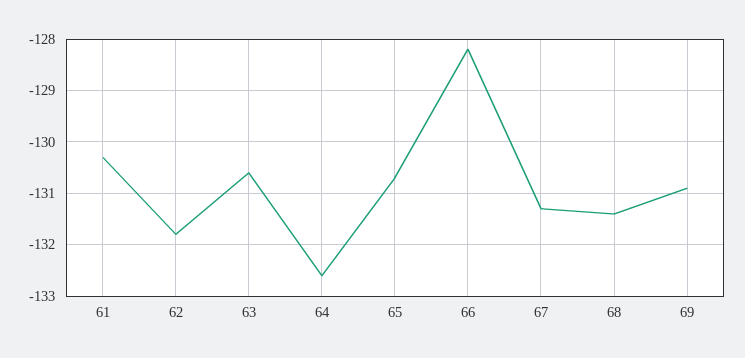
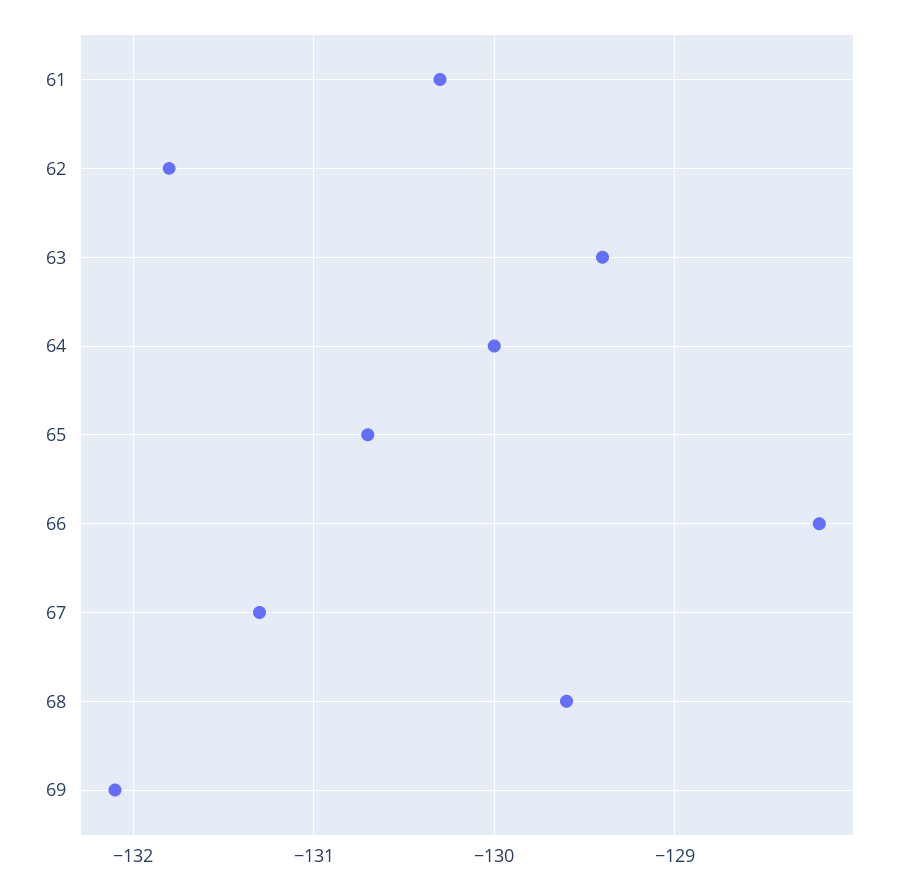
63: -130.5 -> -129.4
64: -132.5 -> -130
68: -131.5 -> -129.6
69: -131 -> -132.1

